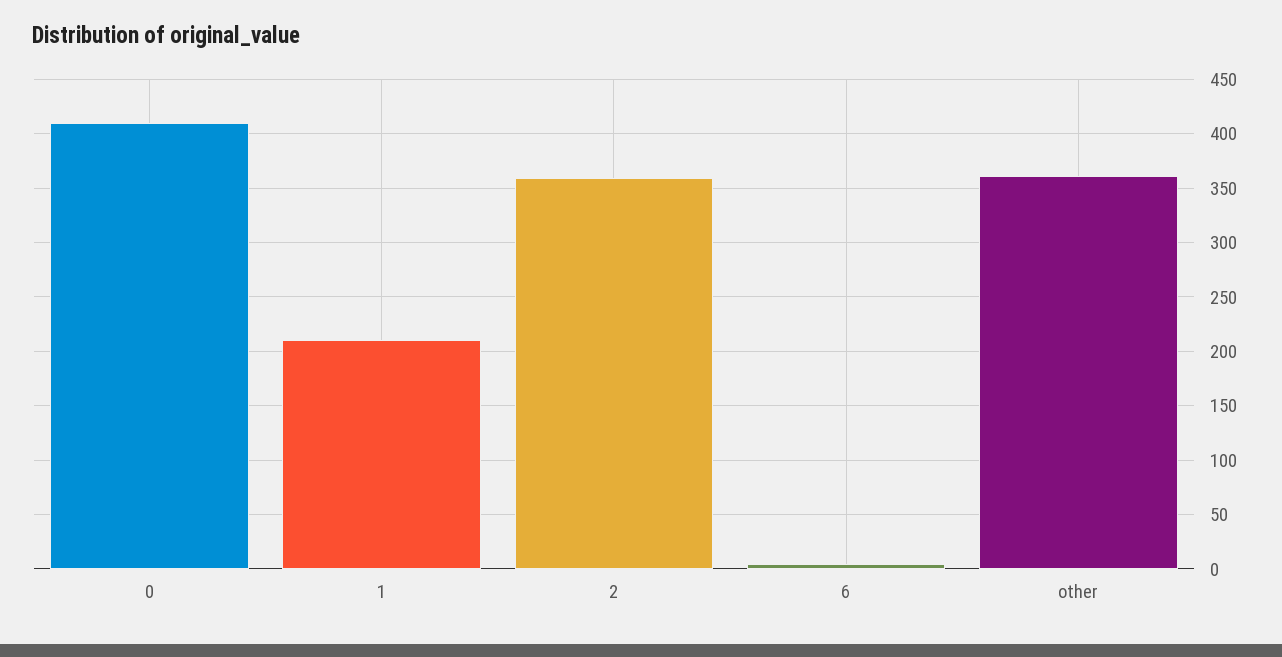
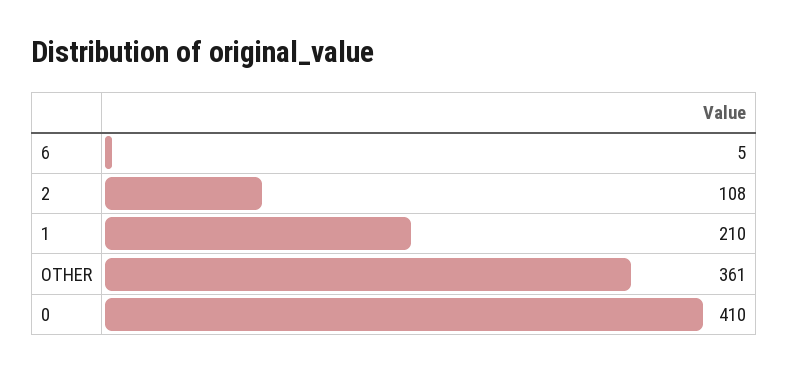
2: 360 -> 108

